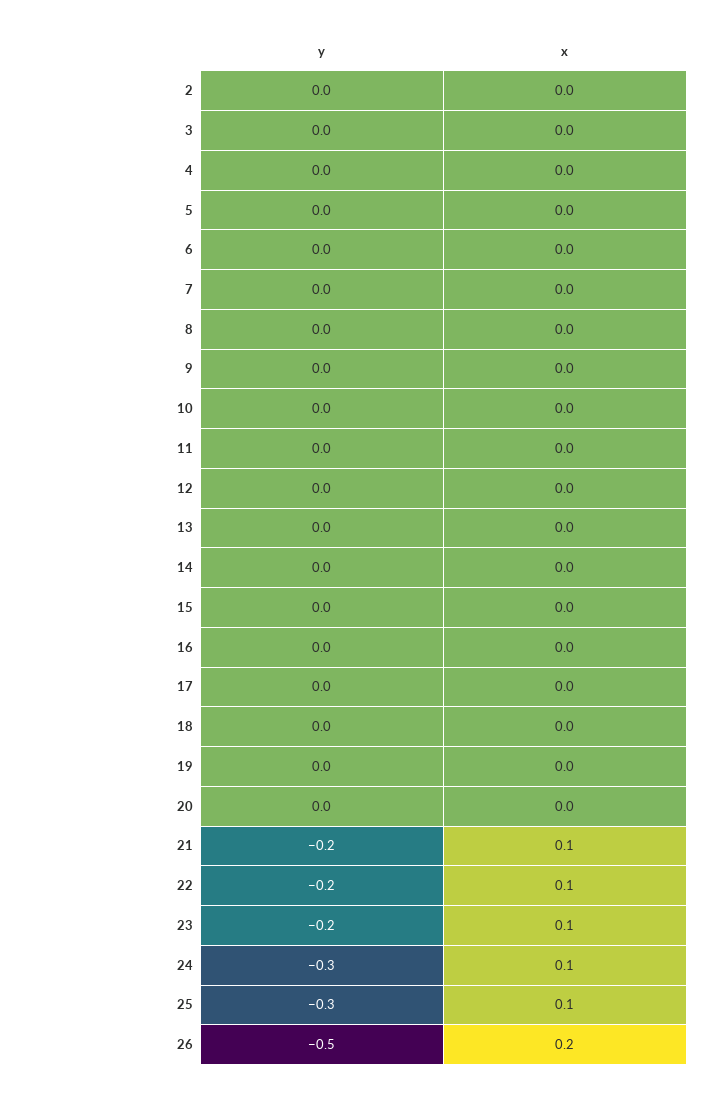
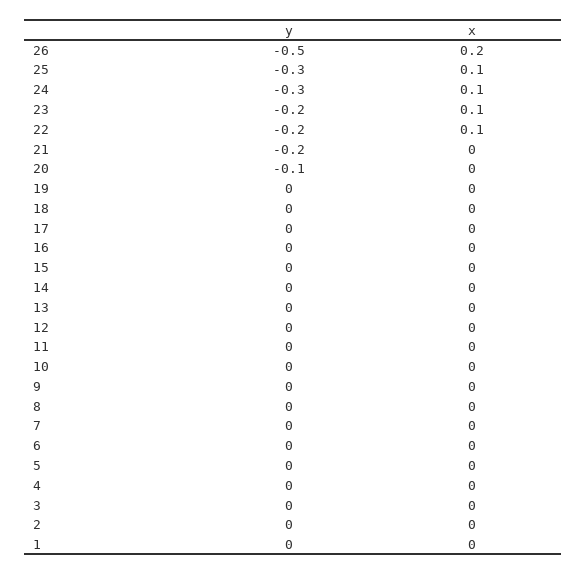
y, 20: 0 -> -0.1
x, 21: 0.1 -> 0
y, 1: none -> 0
x, 1: none -> 0

